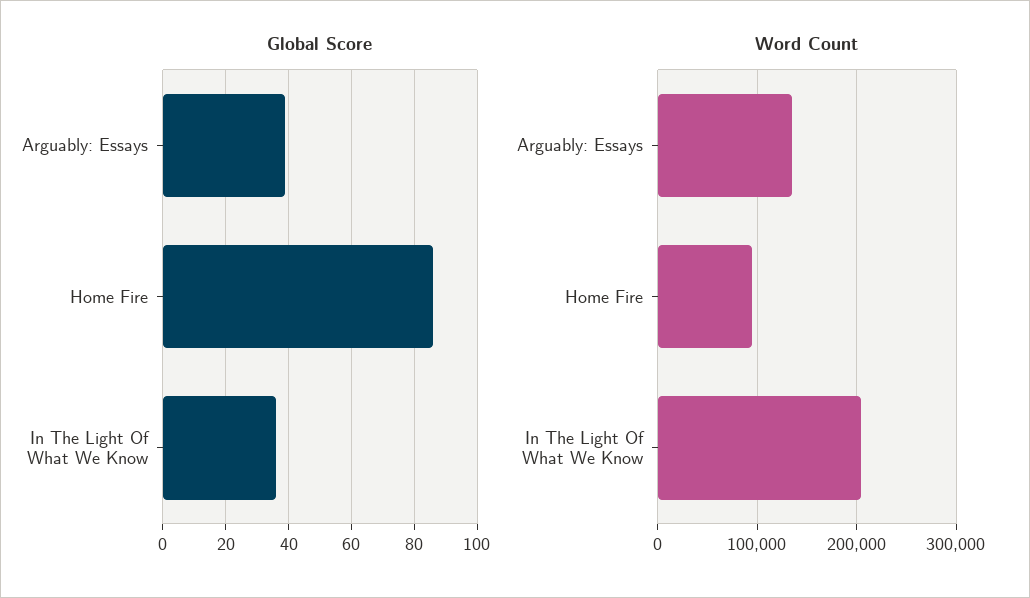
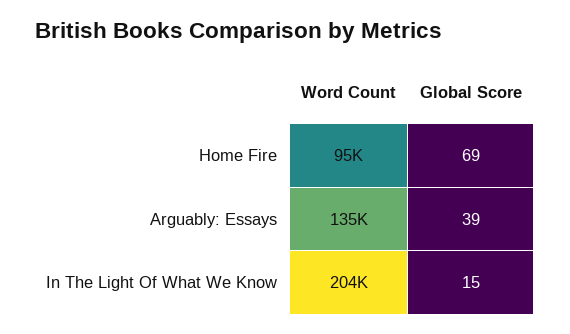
Global Score, Home Fire: 85 -> 69
Global Score, In The Light Of What We Know: 35 -> 15

